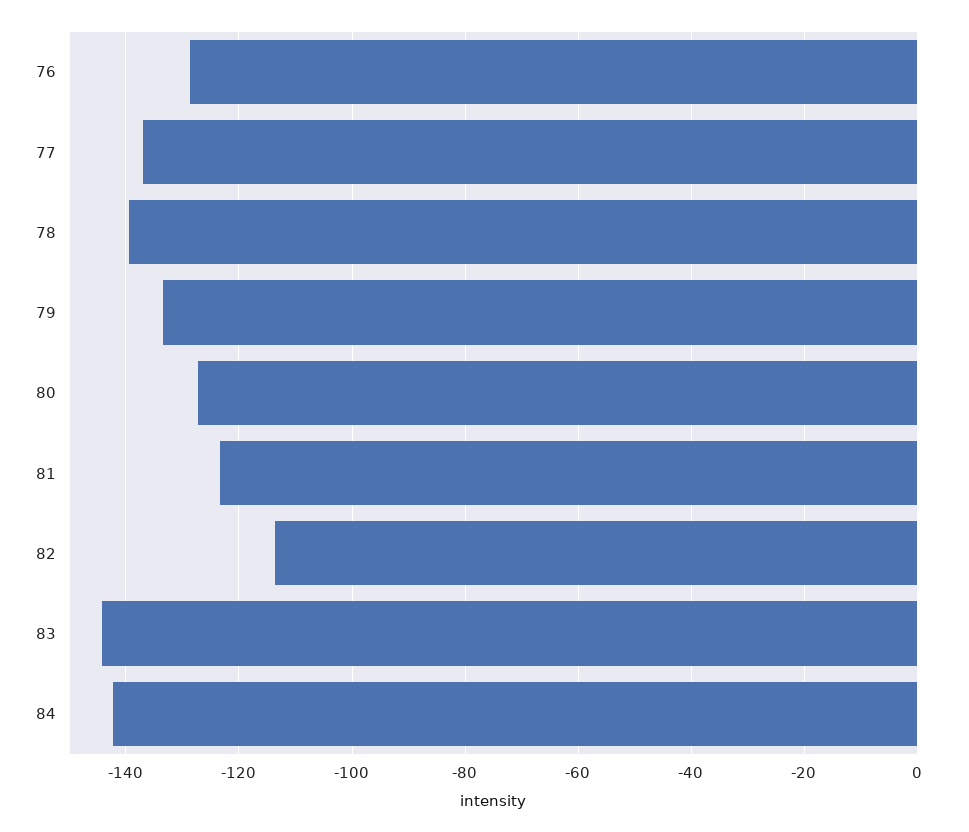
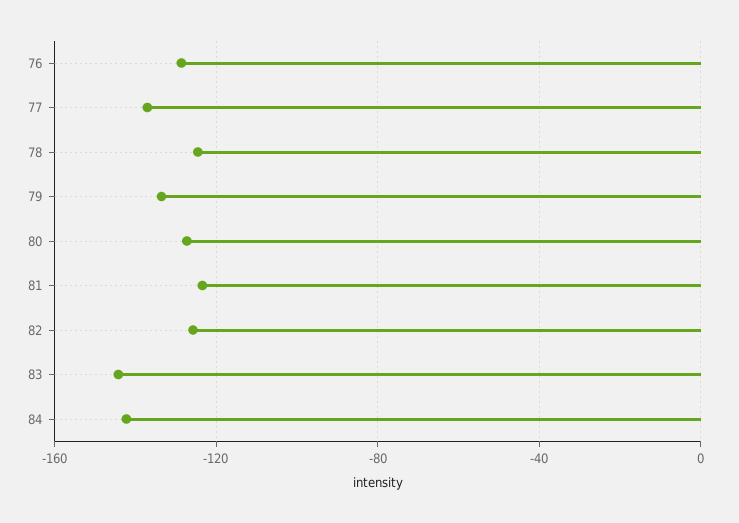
78: -140 -> -125
82: -114 -> -125

